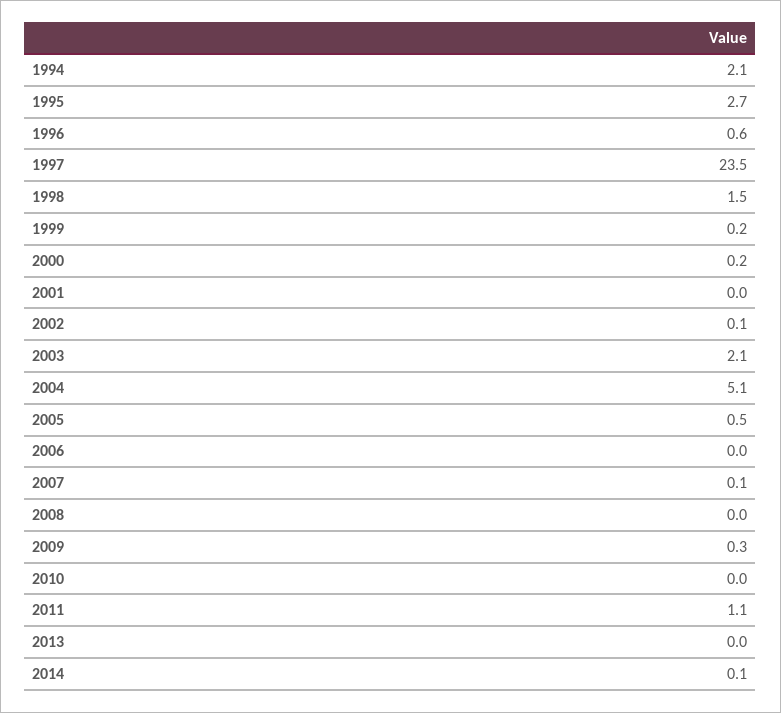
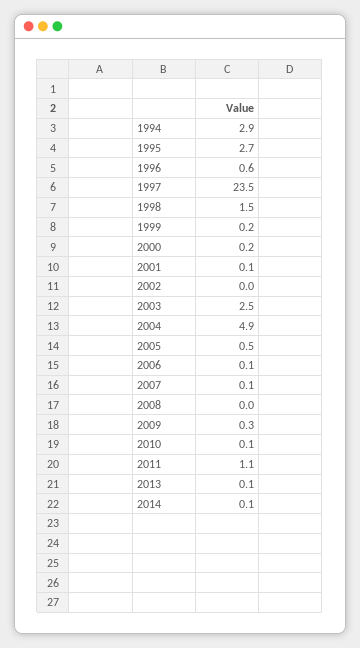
1994: 2.1 -> 2.9
2001: 0 -> 0.1
2002: 0.1 -> 0
2003: 2.1 -> 2.5
2004: 5.1 -> 4.9
2006: 0 -> 0.1
2010: 0 -> 0.1
2013: 0 -> 0.1

